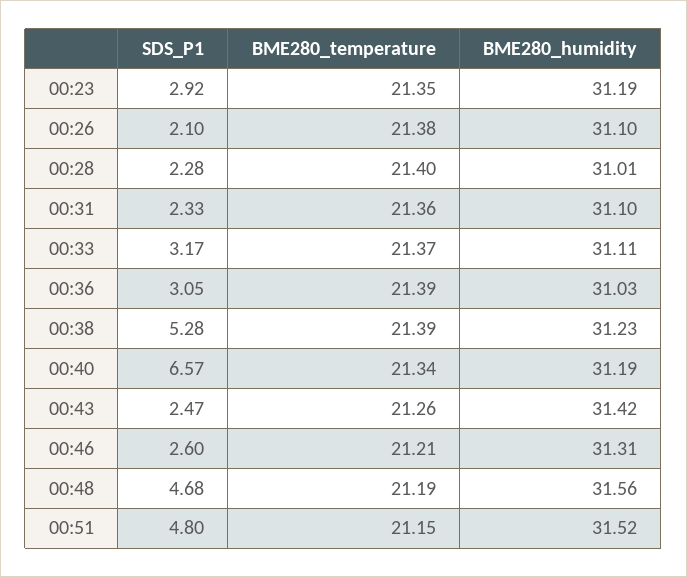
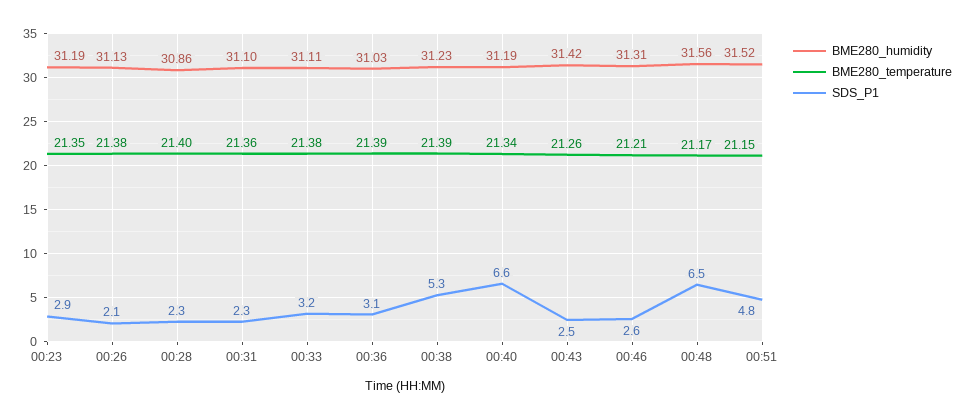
BME280_humidity, 00:26: 31.1 -> 31.13
BME280_humidity, 00:28: 31.01 -> 30.86
BME280_temperature, 00:33: 21.37 -> 21.38
SDS_P1, 00:48: 4.68 -> 6.5
BME280_temperature, 00:48: 21.19 -> 21.17

